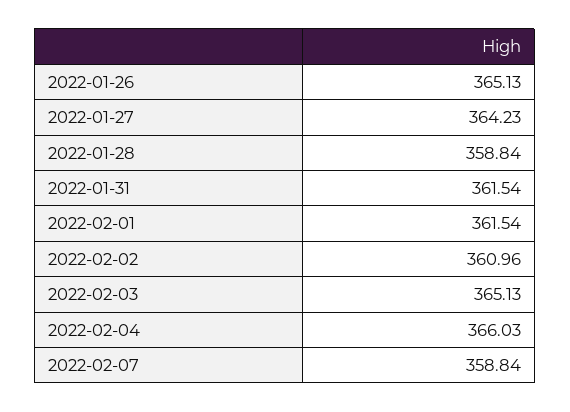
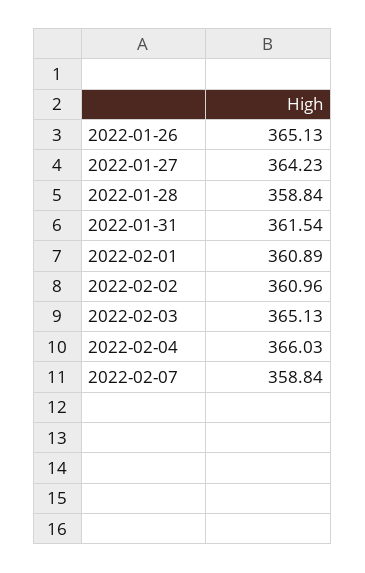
2022-02-01: 361.54 -> 360.89

